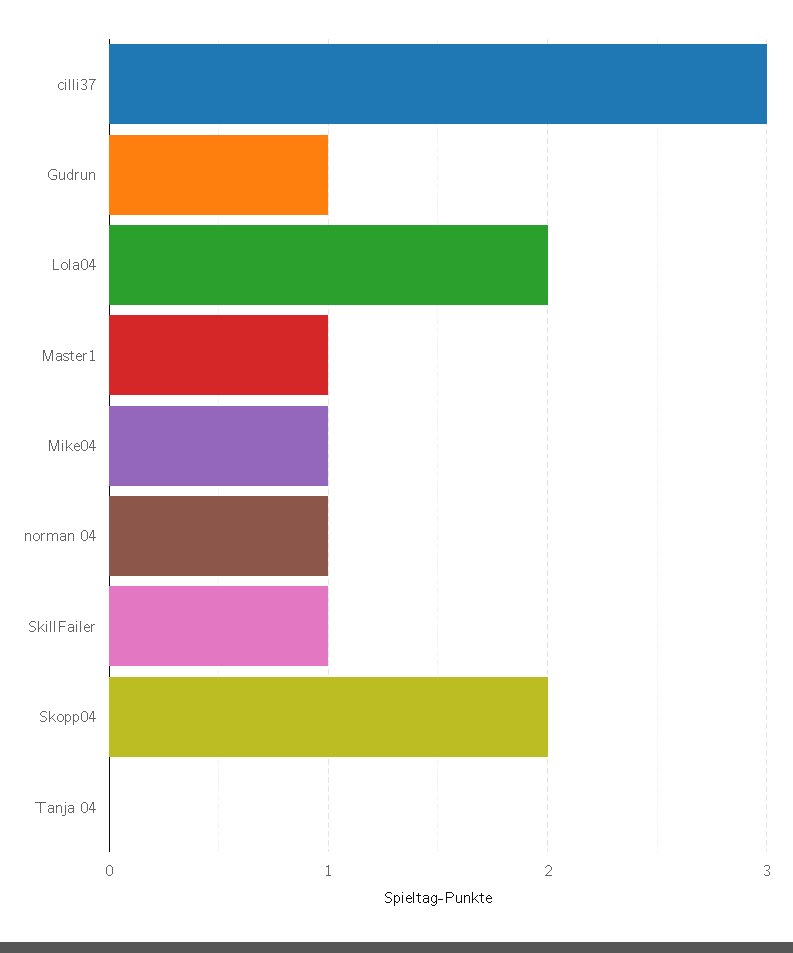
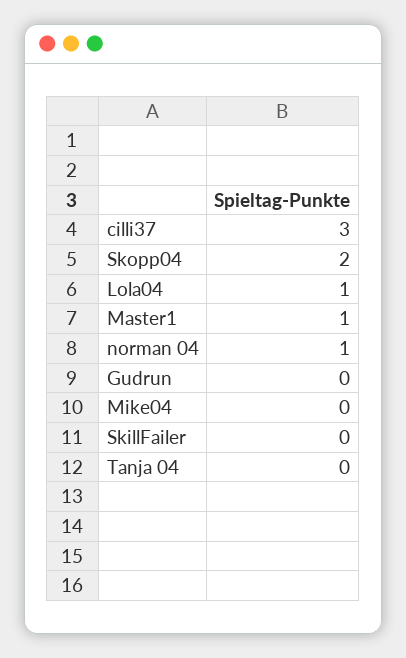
Gudrun: 1 -> 0
Lola04: 2 -> 1
Mike04: 1 -> 0
SkillFailer: 1 -> 0

